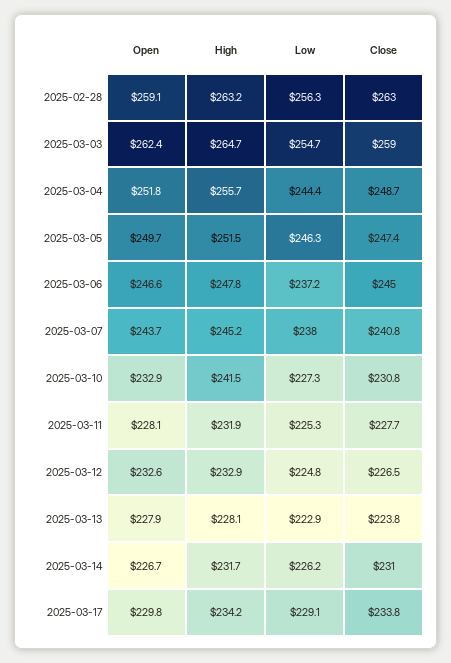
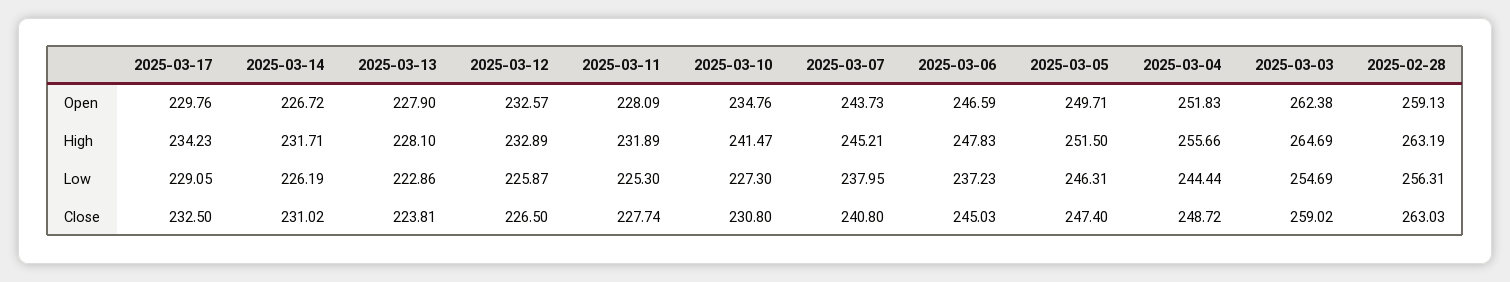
Open, 2025-03-10: 232.9 -> 234.76
Low, 2025-03-12: 224.8 -> 225.87
Close, 2025-03-17: 233.8 -> 232.5

